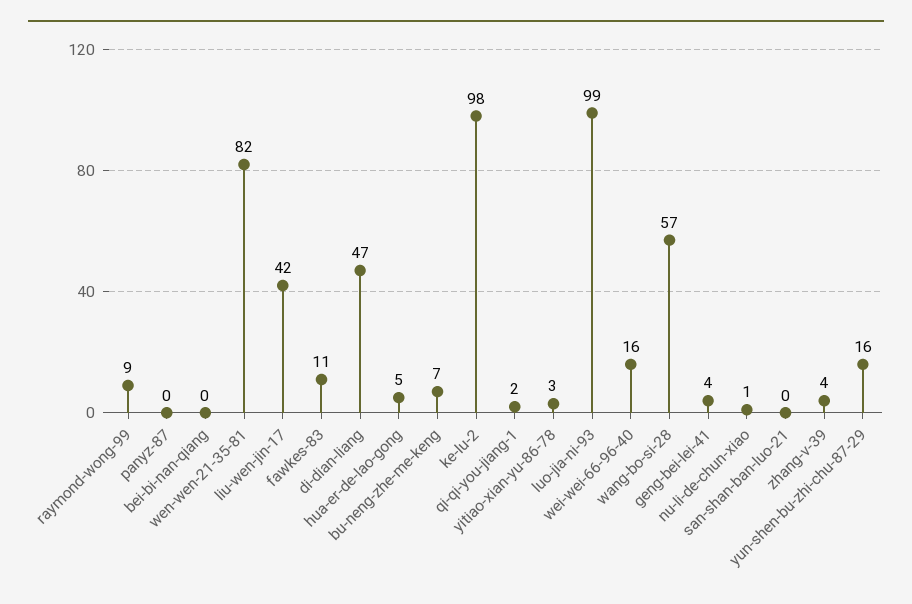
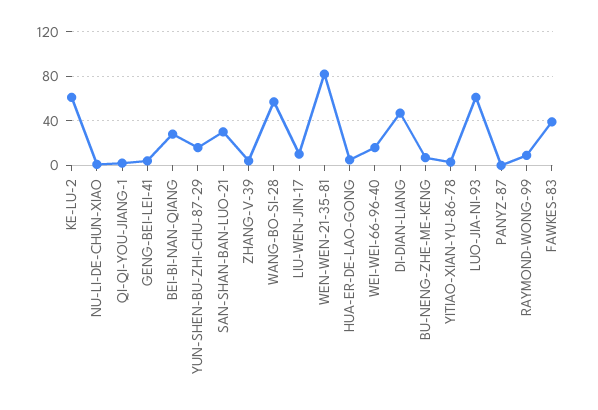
bei-bi-nan-qiang: 0 -> 30
liu-wen-jin-17: 42 -> 10
fawkes-83: 11 -> 40
ke-lu-2: 98 -> 60
luo-jia-ni-93: 99 -> 60
san-shan-ban-luo-21: 0 -> 30

